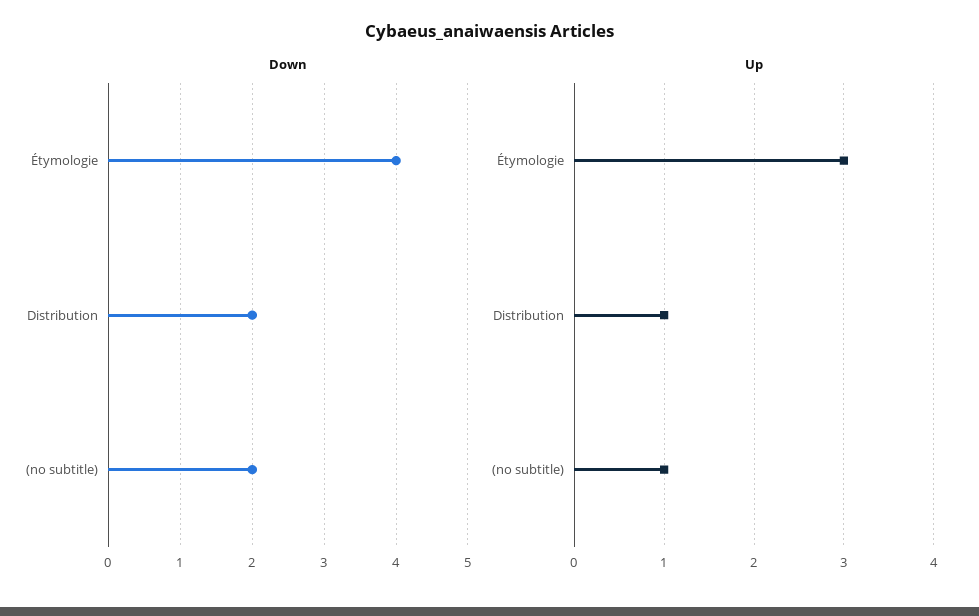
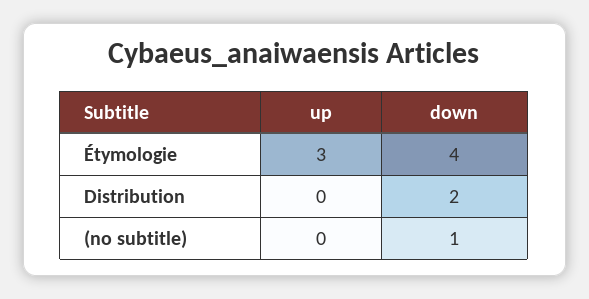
Down, (no subtitle): 2 -> 1
Up, Distribution: 1 -> 0
Up, (no subtitle): 1 -> 0

